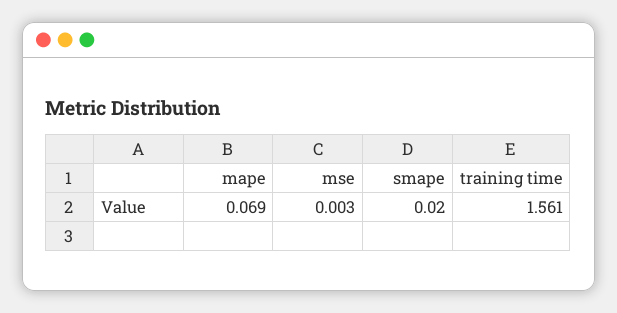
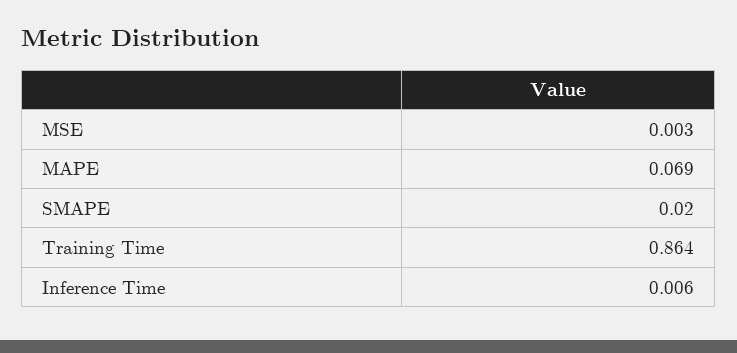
training time: 1.561 -> 0.864
Inference Time: none -> 0.006

